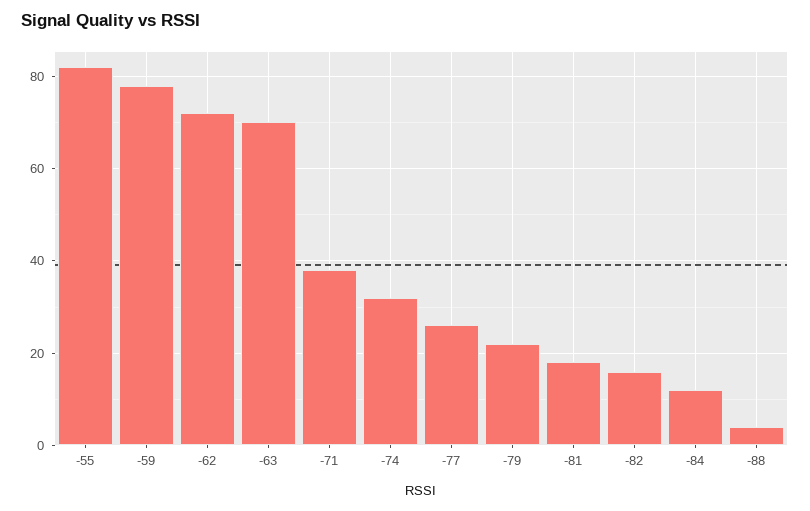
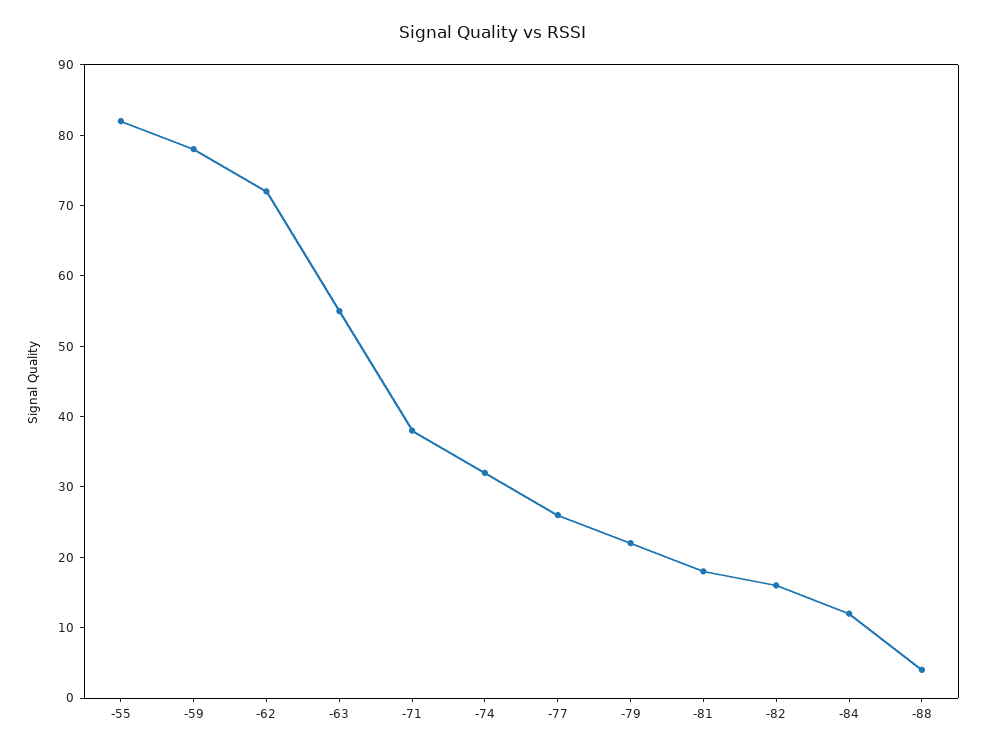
-63: 70 -> 55

